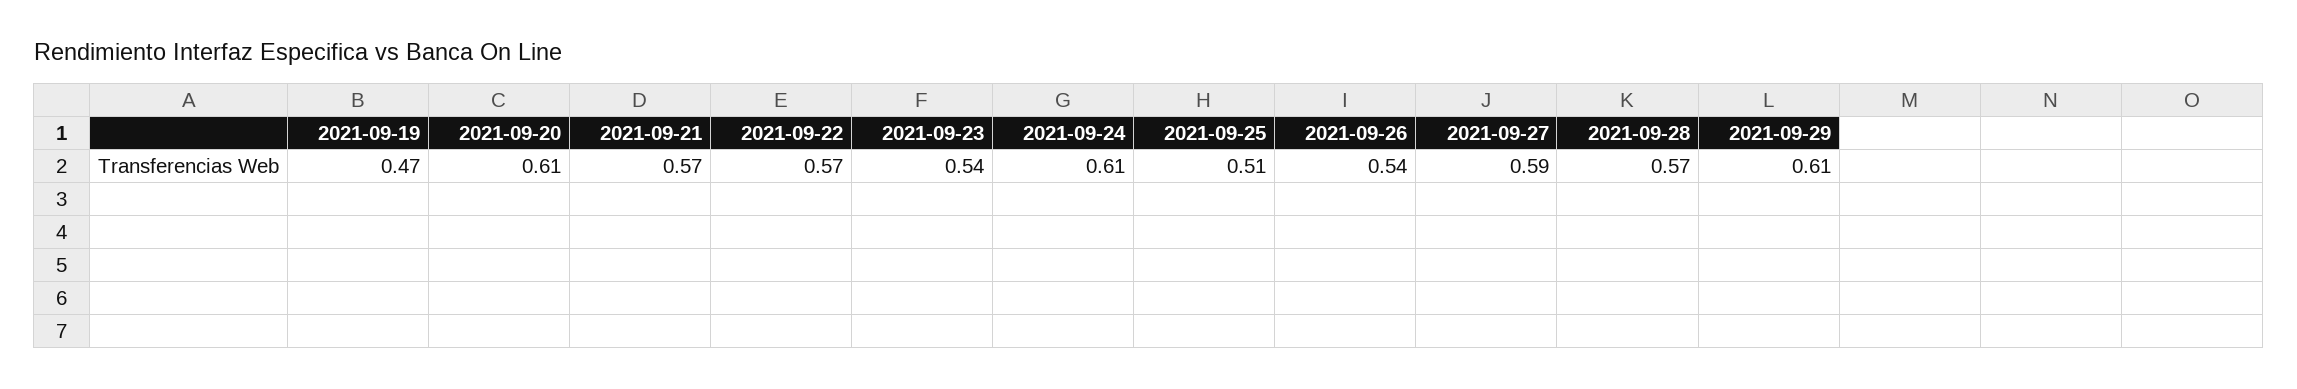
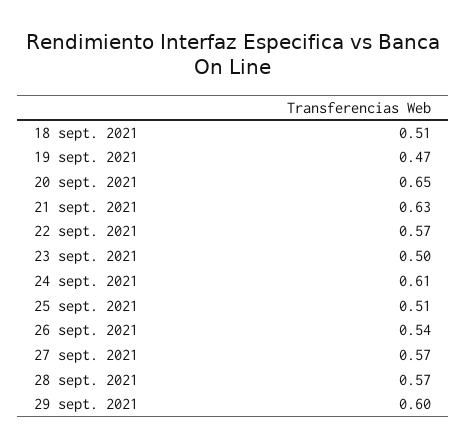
2021-09-20: 0.61 -> 0.65
2021-09-21: 0.57 -> 0.63
2021-09-23: 0.54 -> 0.5
2021-09-27: 0.59 -> 0.57
2021-09-29: 0.61 -> 0.6
18 sept. 2021: none -> 0.51

